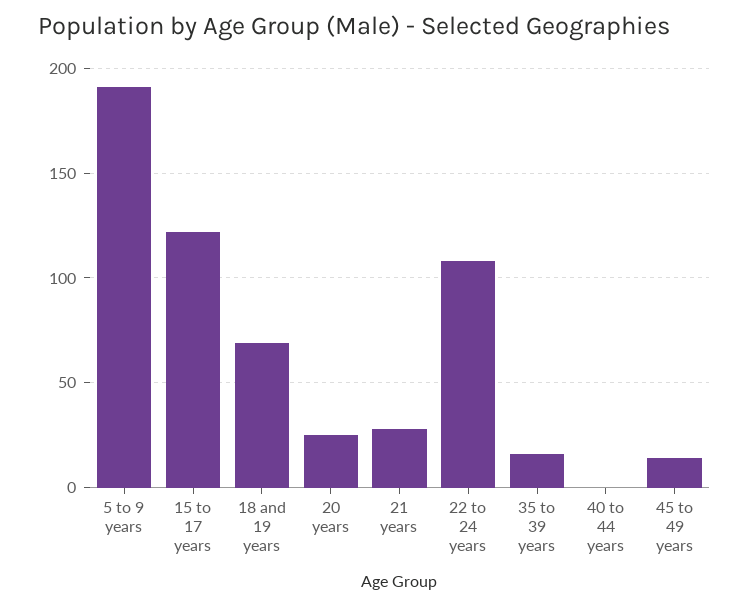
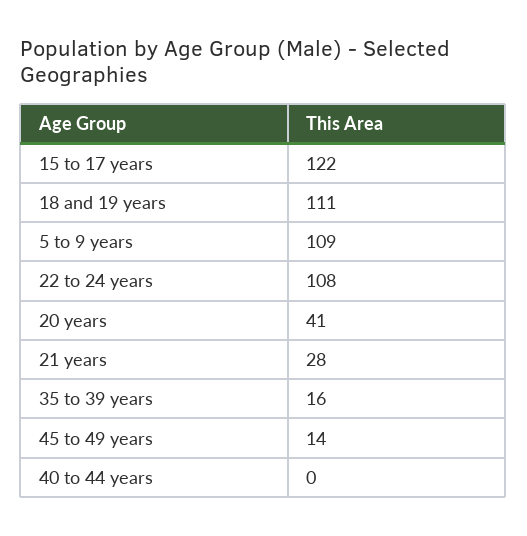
5 to 9 years: 190 -> 109
18 and 19 years: 70 -> 111
20 years: 25 -> 41

